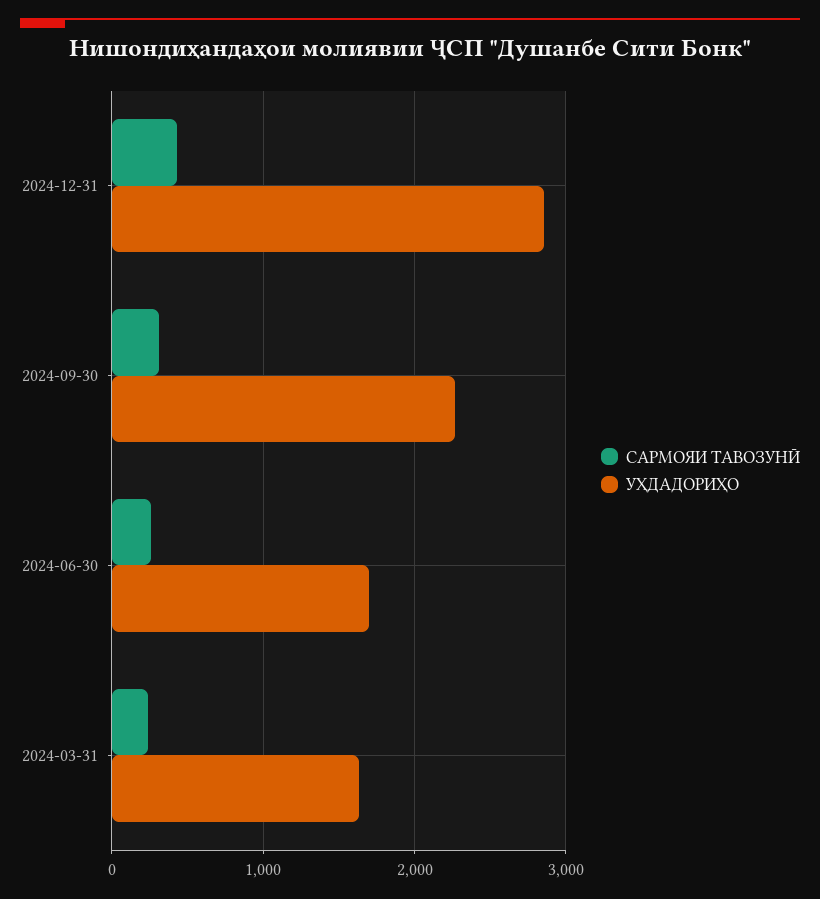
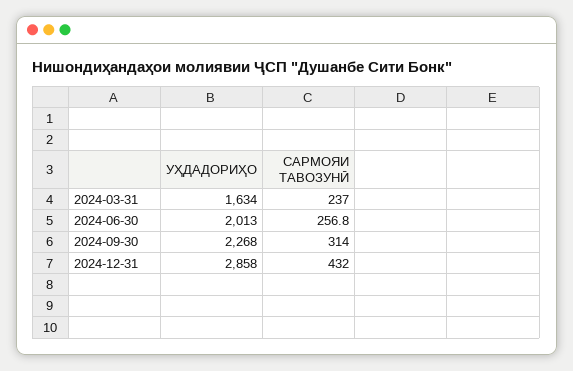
УҲДАДОРИҲО, 2024-06-30: 1700 -> 2013

